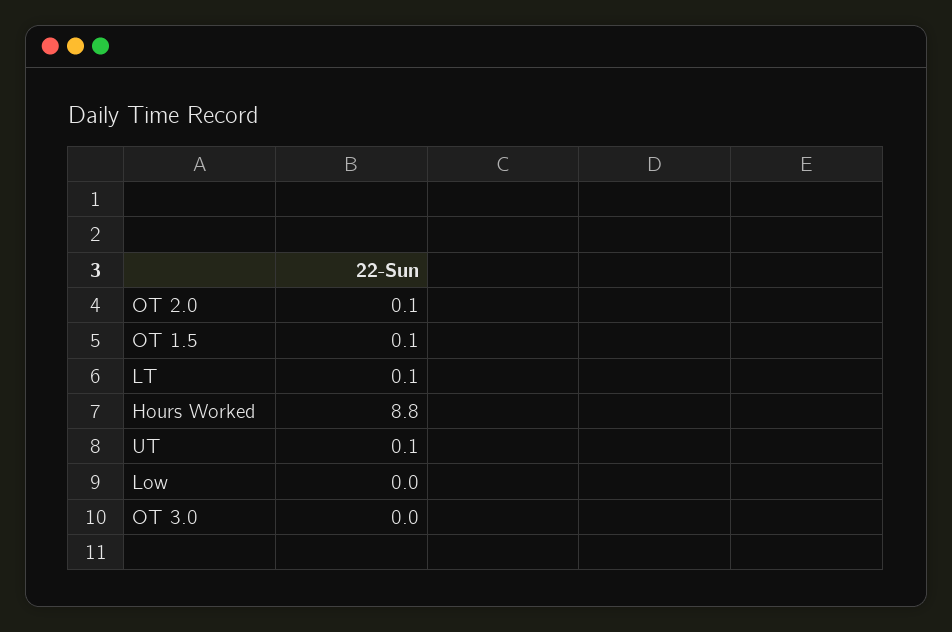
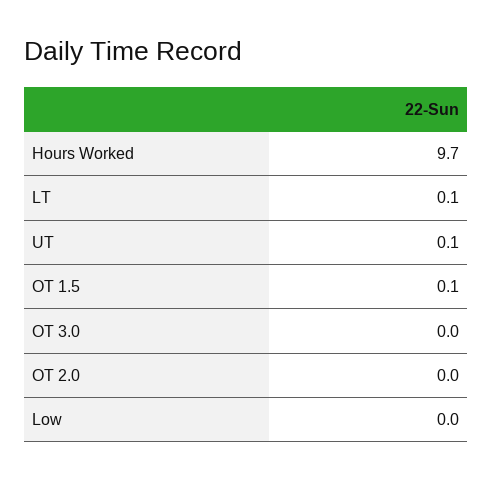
OT 2.0: 0.1 -> 0
Hours Worked: 8.8 -> 9.7

